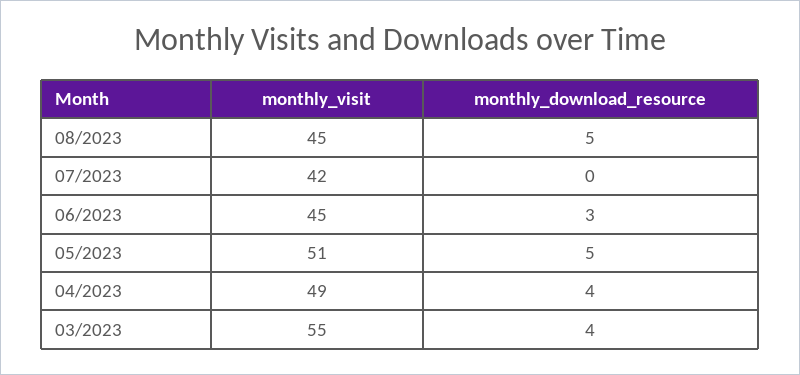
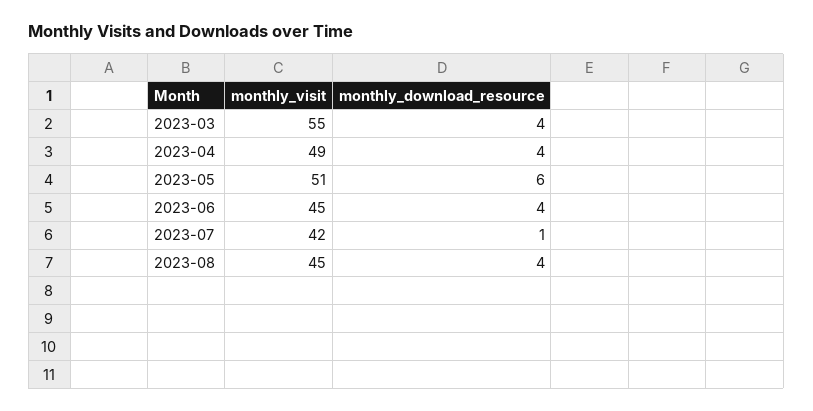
monthly_download_resource, 08/2023: 5 -> 4
monthly_download_resource, 07/2023: 0 -> 1
monthly_download_resource, 06/2023: 3 -> 4
monthly_download_resource, 05/2023: 5 -> 6

